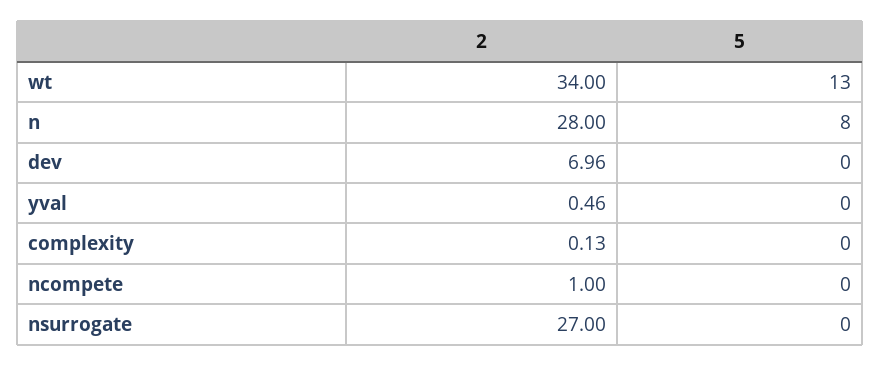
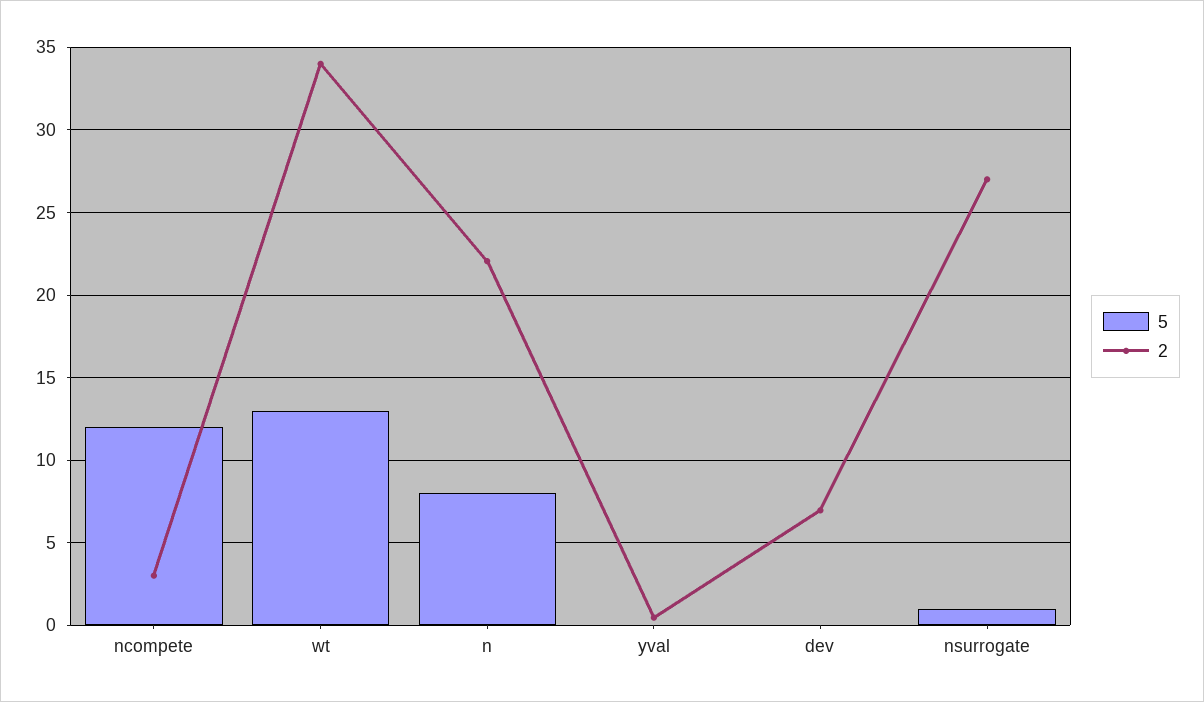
2, n: 28 -> 22
2, complexity: 0.13 -> none
5, complexity: 0 -> none
2, ncompete: 1 -> 3
5, ncompete: 0 -> 12
5, nsurrogate: 0 -> 1

